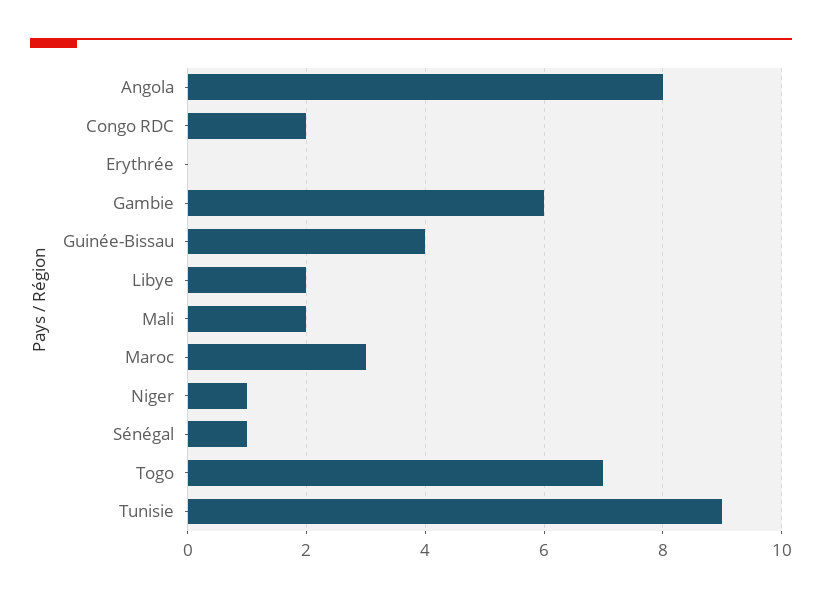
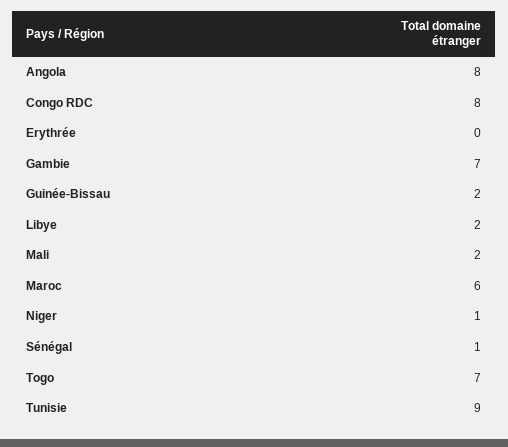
Congo RDC: 2 -> 8
Gambie: 6 -> 7
Guinée-Bissau: 4 -> 2
Maroc: 3 -> 6

